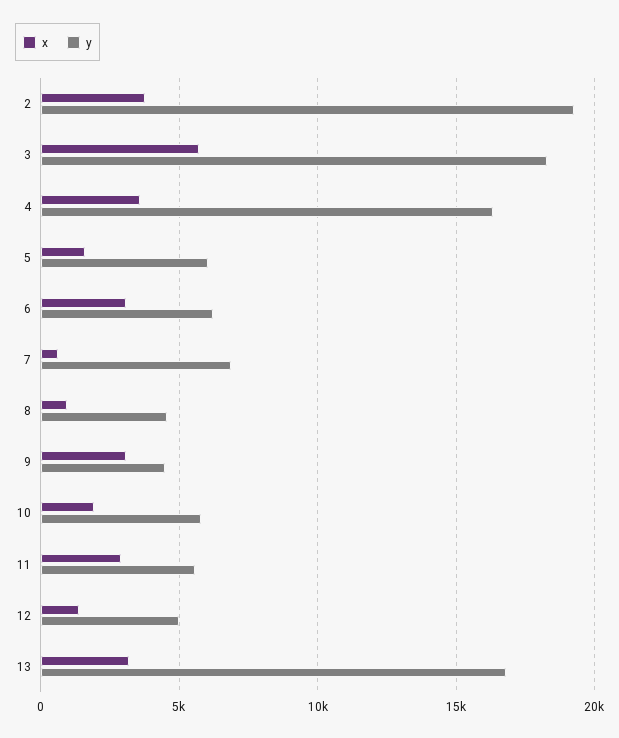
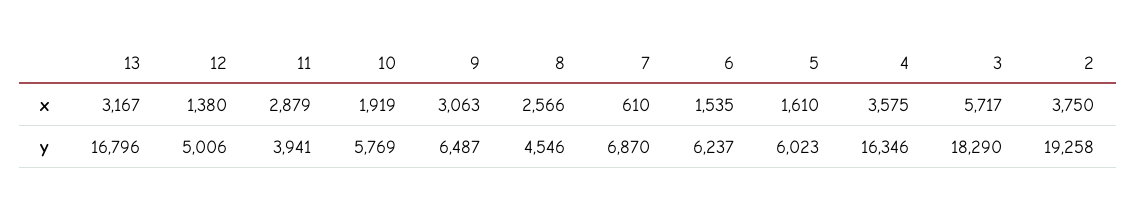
x, 6: 3000 -> 1535
x, 8: 1000 -> 2566
y, 9: 4500 -> 6487
y, 11: 5500 -> 3941

